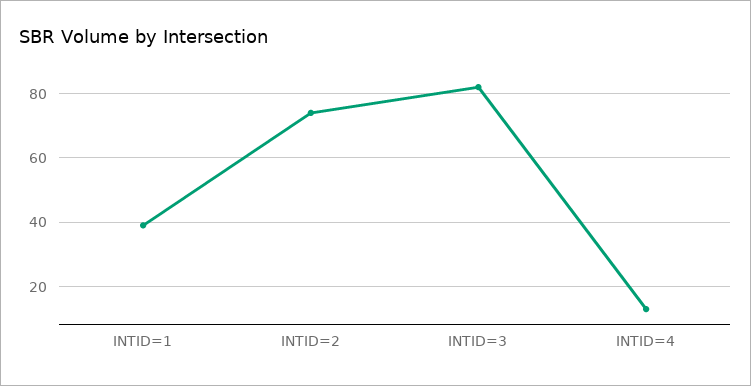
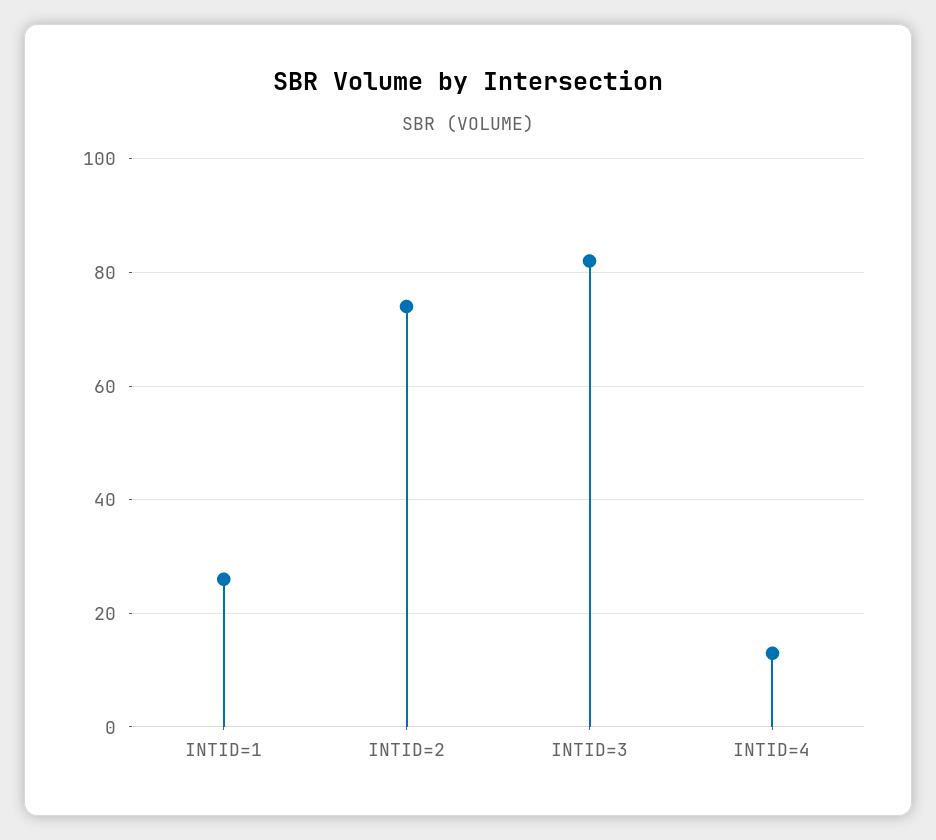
INTID=1: 40 -> 25

